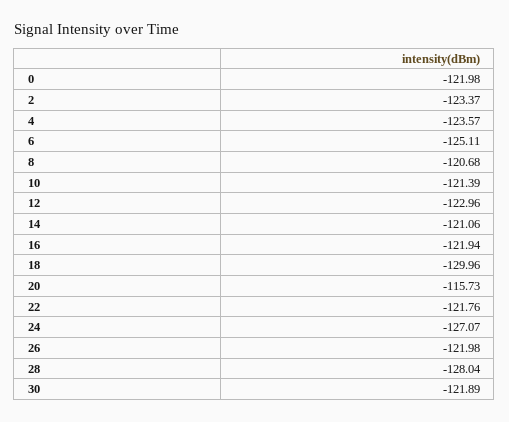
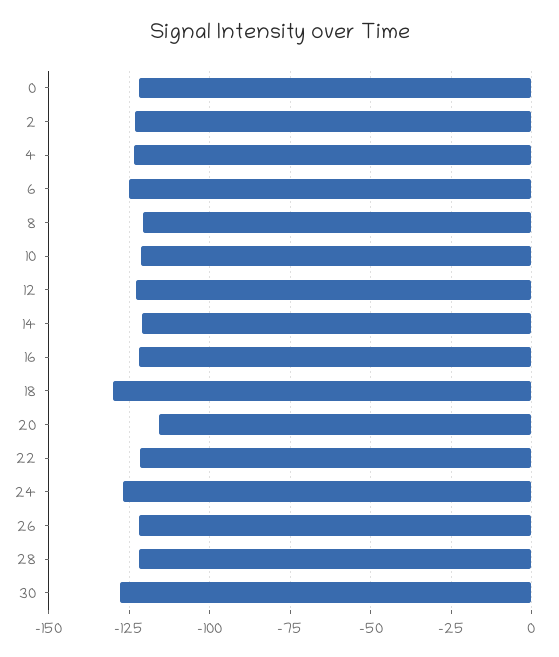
28: -128.04 -> -122.5
30: -121.89 -> -127.5

